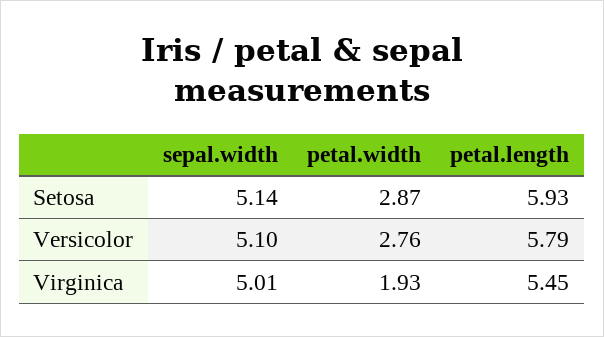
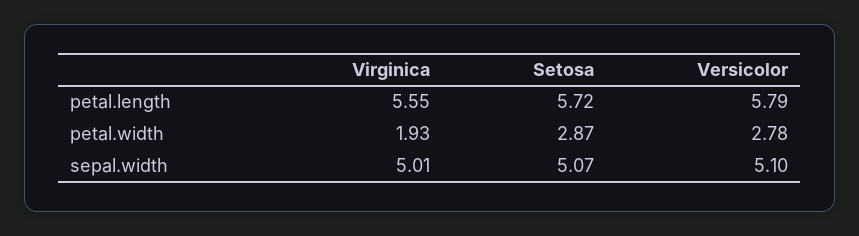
sepal.width, Setosa: 5.14 -> 5.07
petal.length, Setosa: 5.93 -> 5.72
petal.width, Versicolor: 2.76 -> 2.78
petal.length, Virginica: 5.45 -> 5.55

